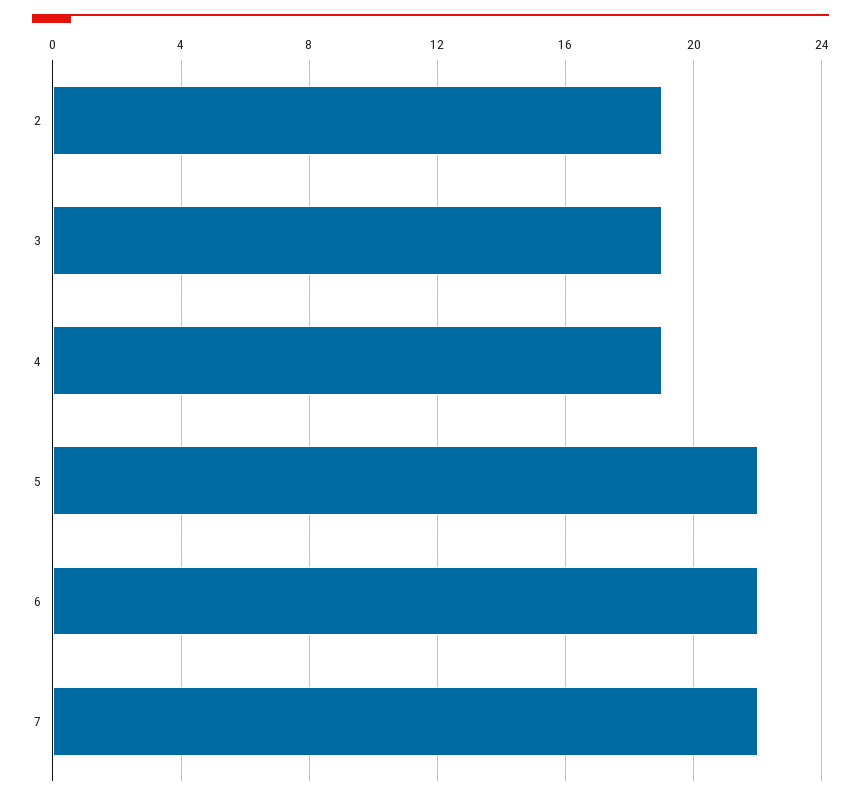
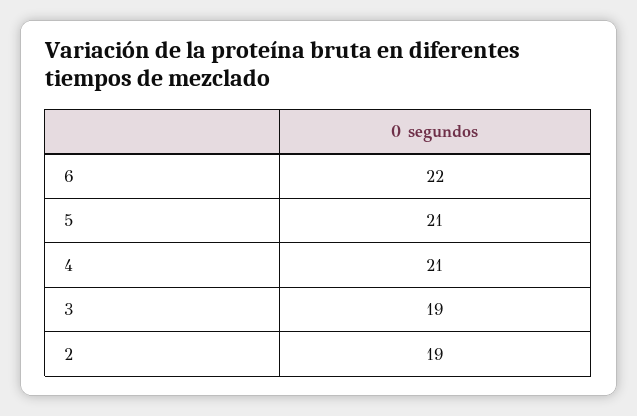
4: 19 -> 21
5: 22 -> 21
7: 22 -> none

